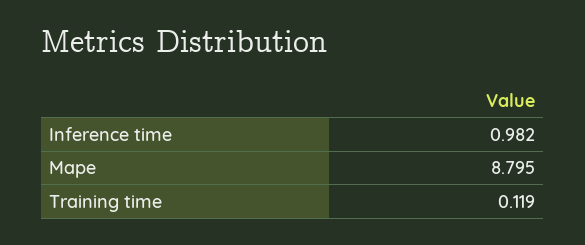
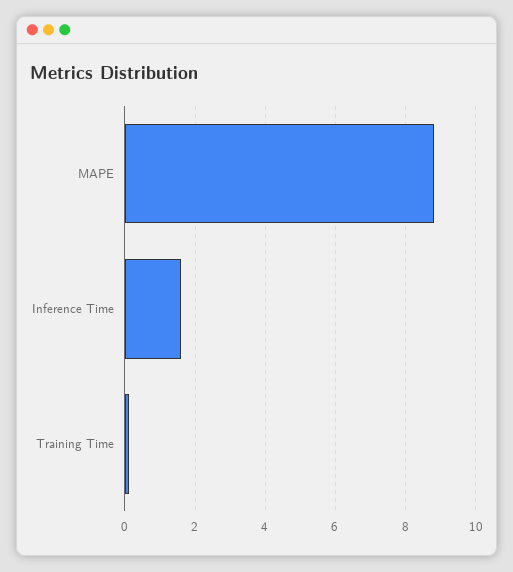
Inference time: 0.982 -> 1.6

